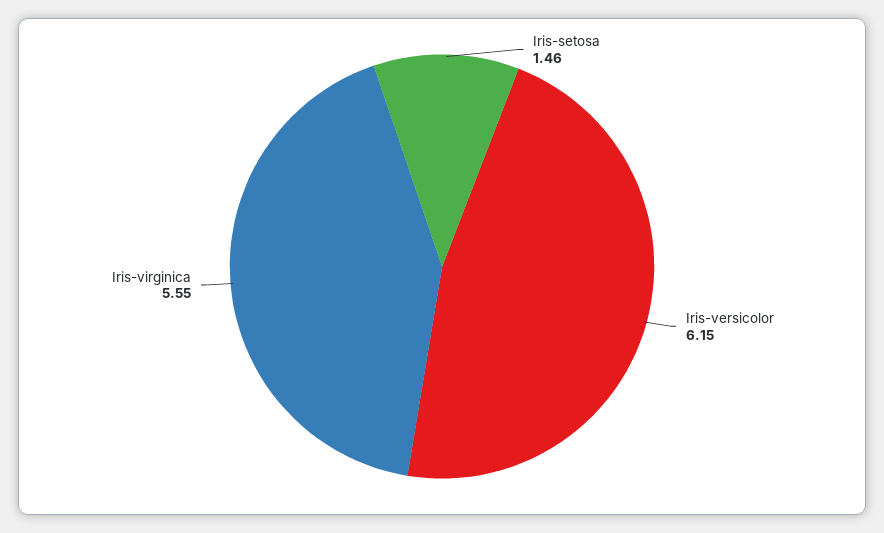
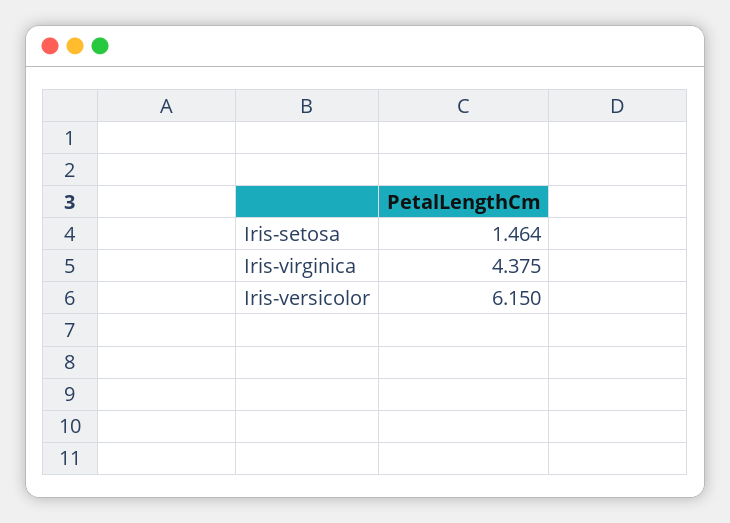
Iris-virginica: 5.55 -> 4.375

